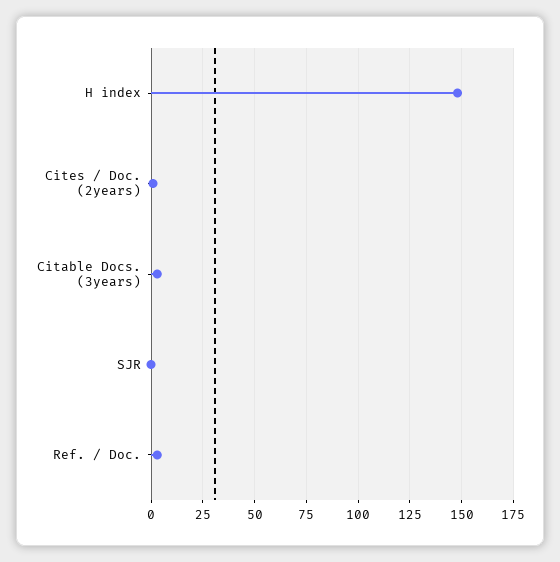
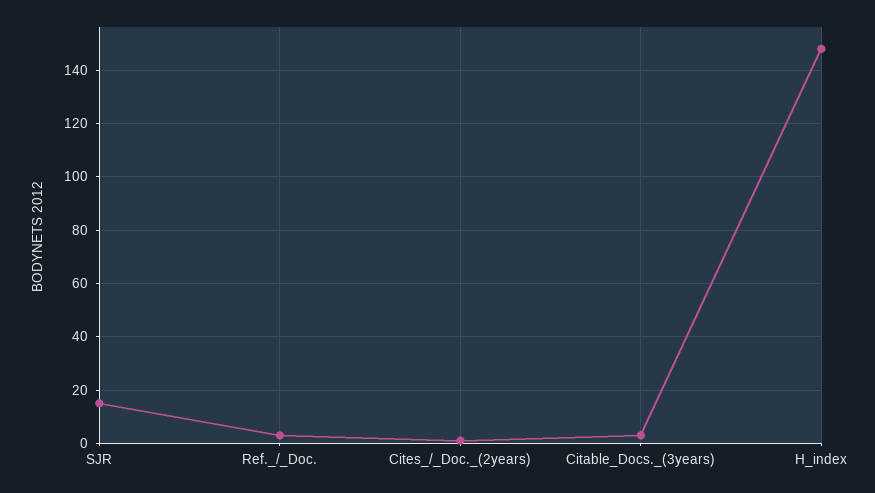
SJR: 0 -> 15

